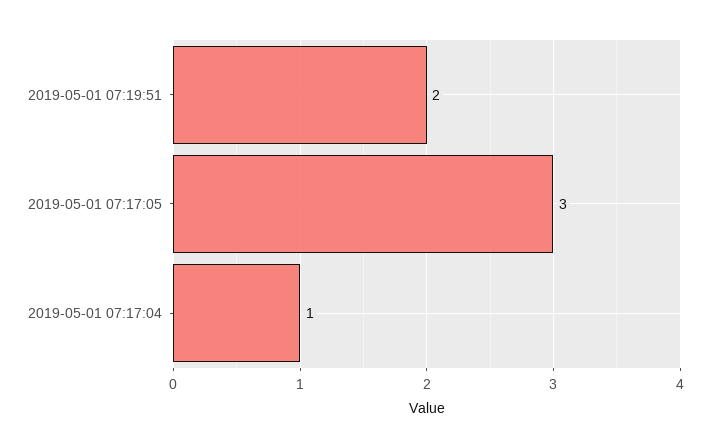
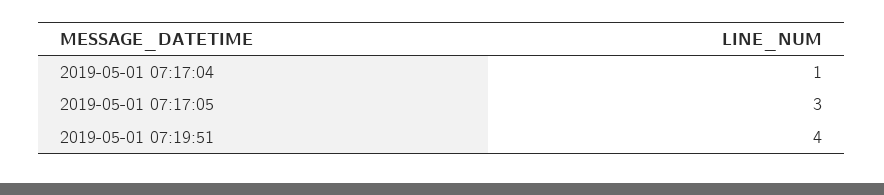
2019-05-01 07:19:51: 2 -> 4

